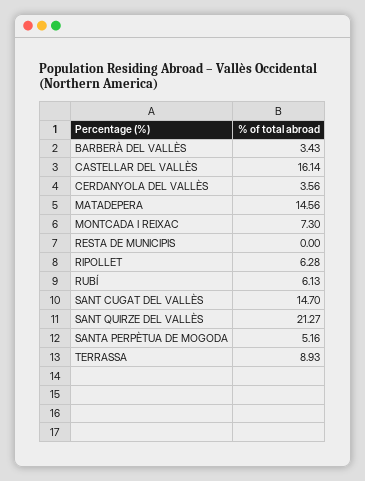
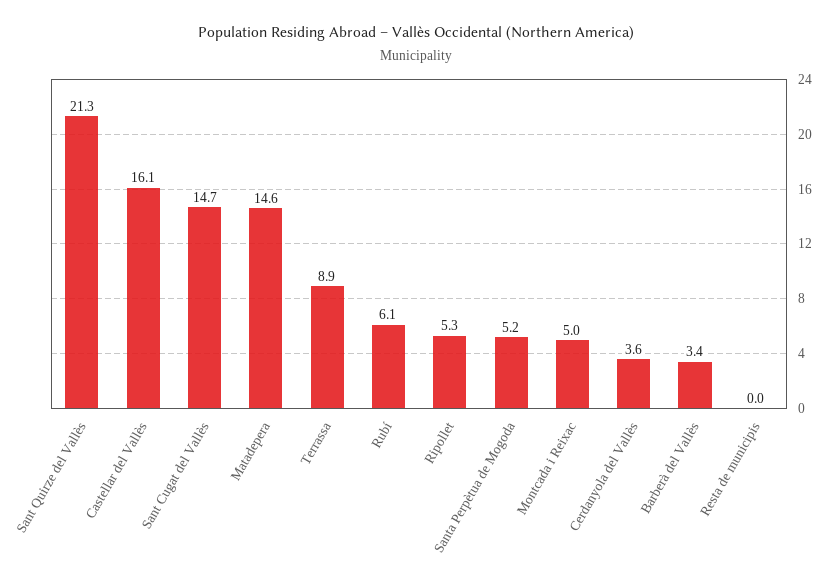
MONTCADA I REIXAC: 7.3 -> 5
RIPOLLET: 6.28 -> 5.3

